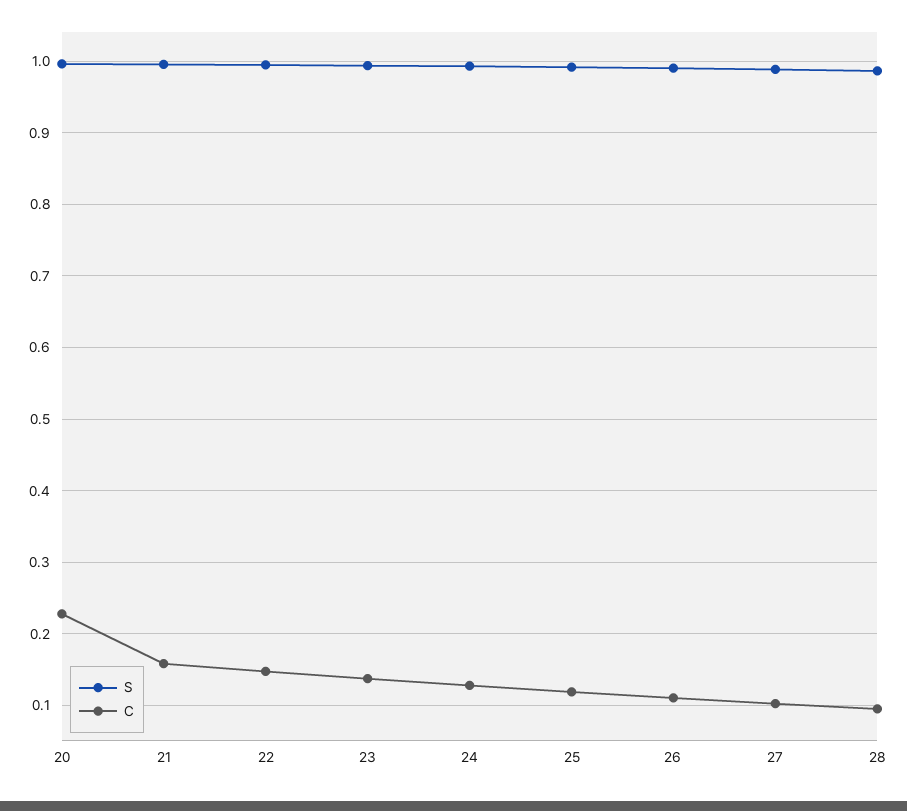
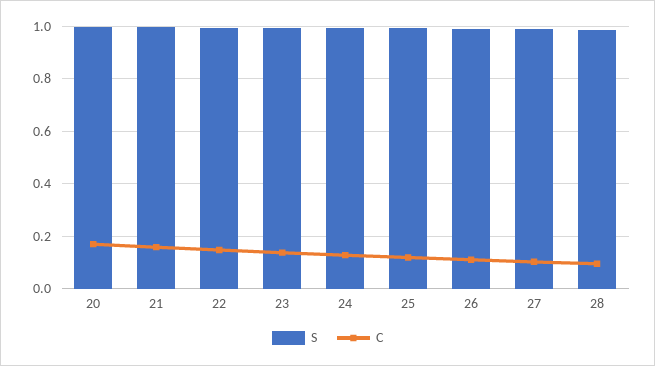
C, 20: 0.23 -> 0.175

